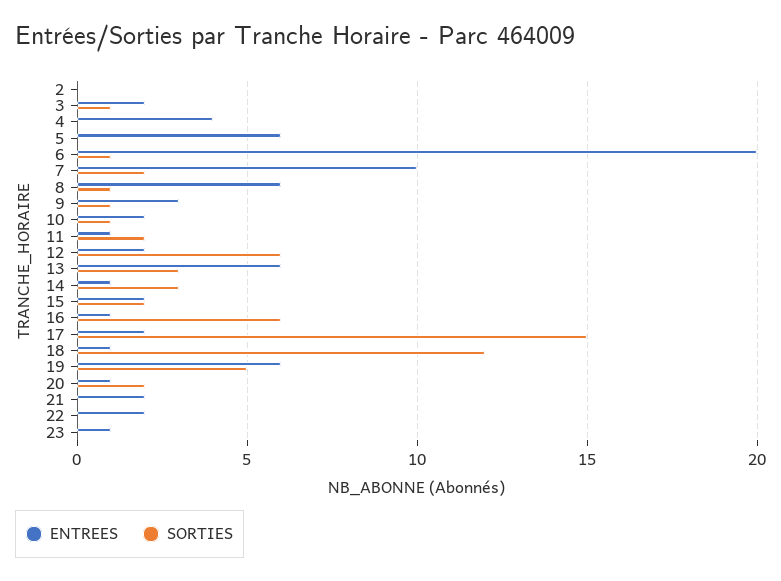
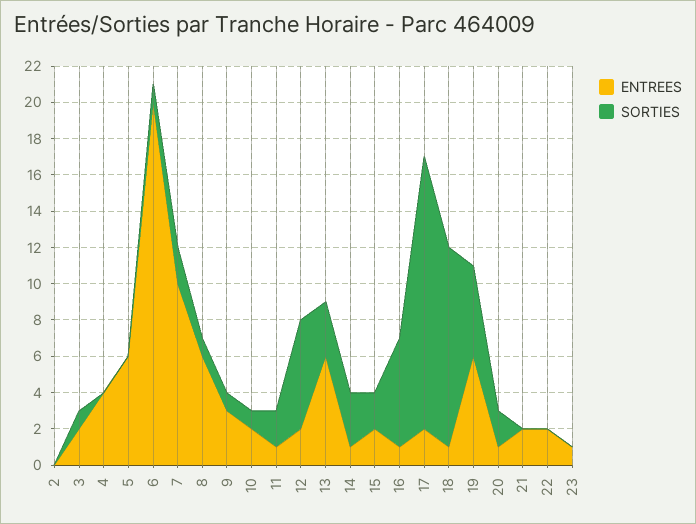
SORTIES, 18: 12 -> 11

